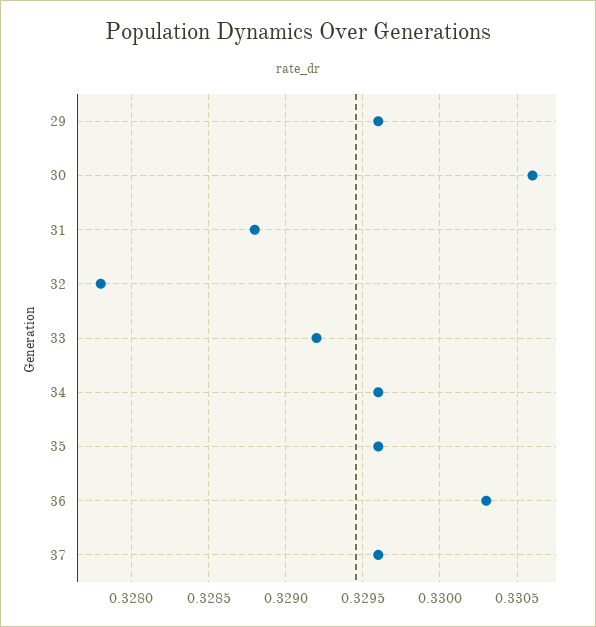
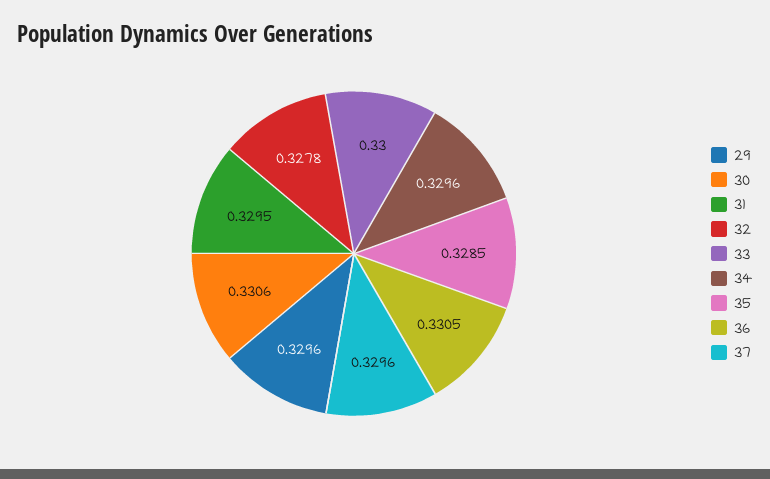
31: 0.3288 -> 0.3295
33: 0.3292 -> 0.33
35: 0.3296 -> 0.3285
36: 0.3303 -> 0.3305

